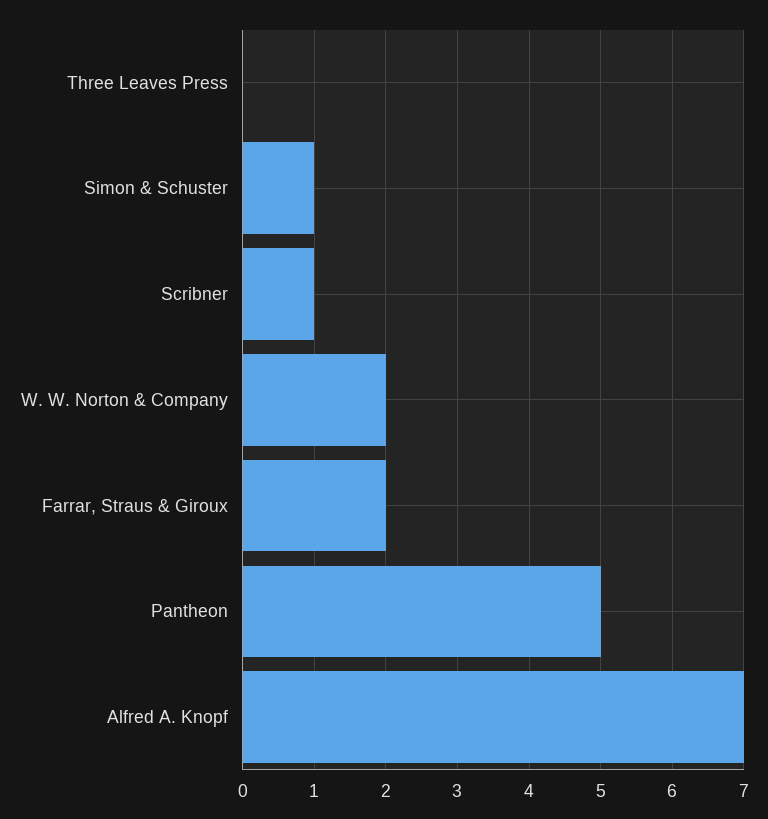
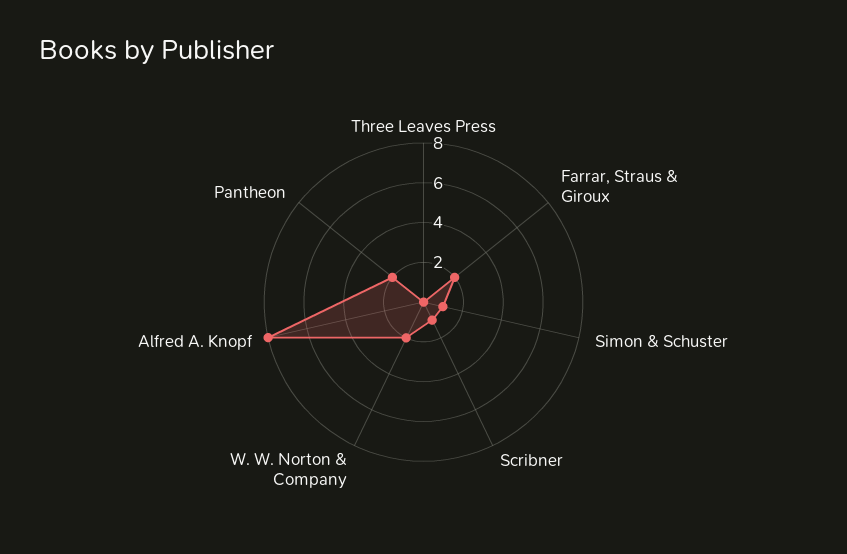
Pantheon: 5 -> 2
Alfred A. Knopf: 7 -> 8

